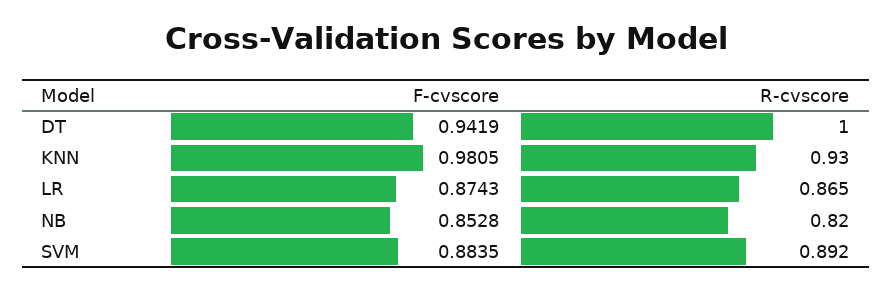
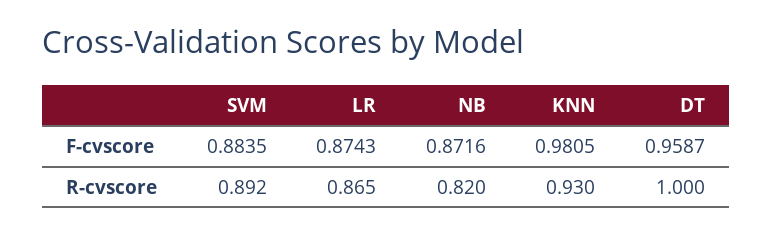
F-cvscore, DT: 0.9419 -> 0.9587
F-cvscore, NB: 0.8528 -> 0.8716

